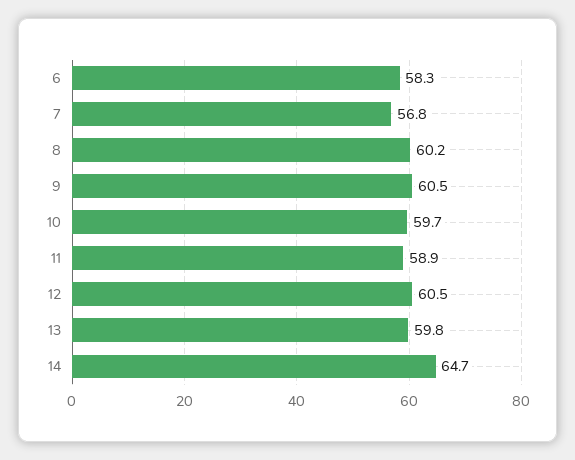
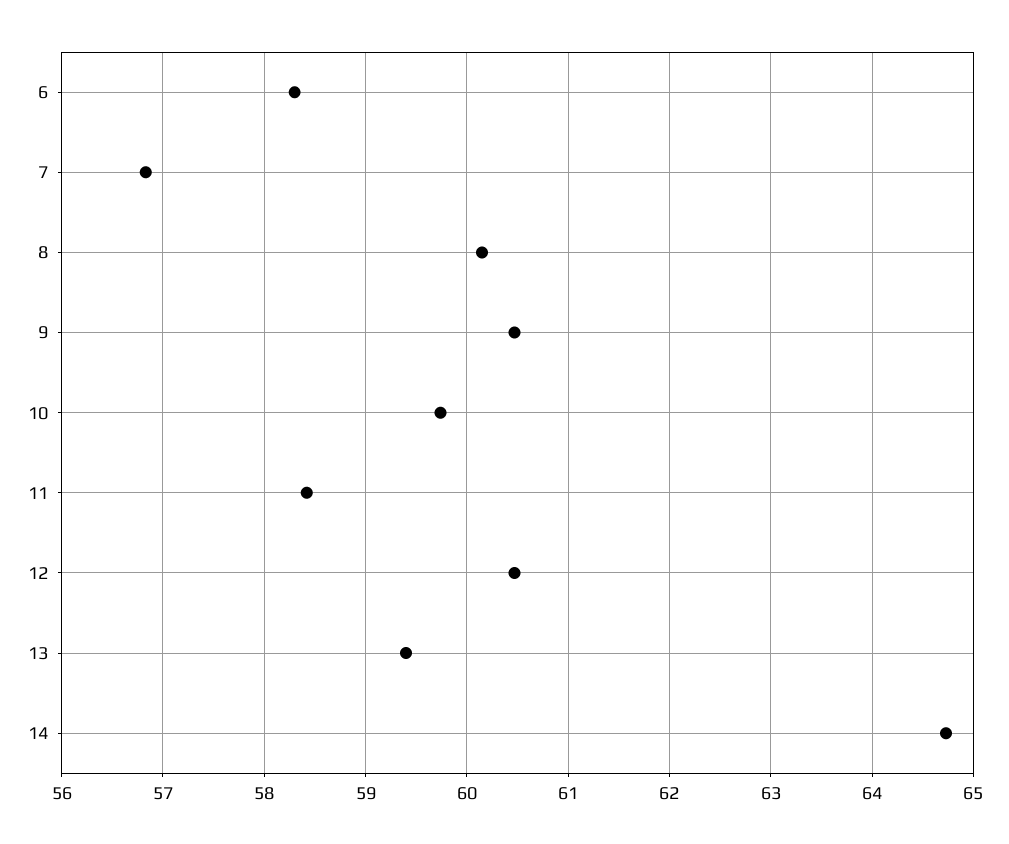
11: 58.9 -> 58.4
13: 59.8 -> 59.4

